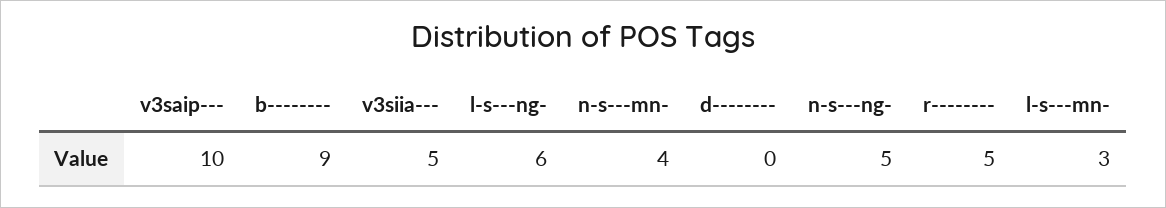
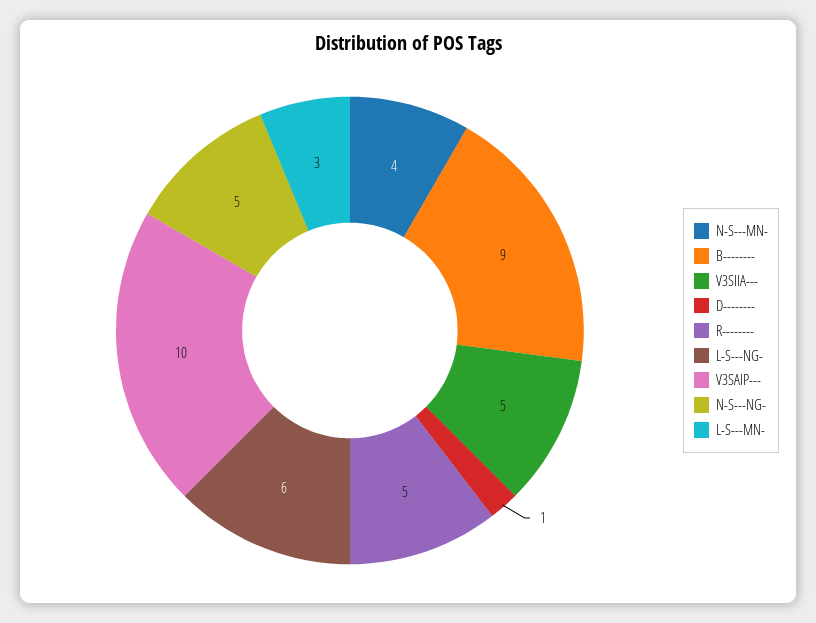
d--------: 0 -> 1

